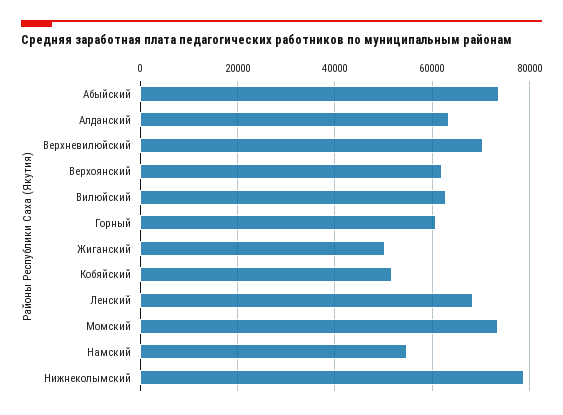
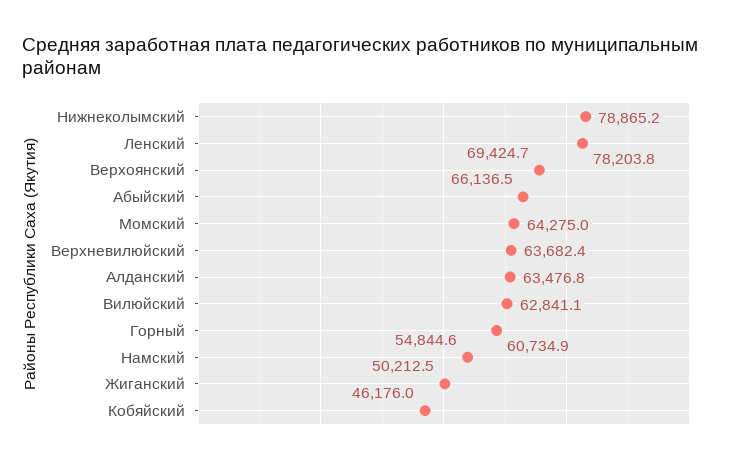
Абыйский: 74000 -> 66136.5
Верхневилюйский: 70000 -> 63682.4
Верхоянский: 62000 -> 69424.7
Кобяйский: 52000 -> 46176
Ленский: 68000 -> 78203.8
Момский: 74000 -> 64275

